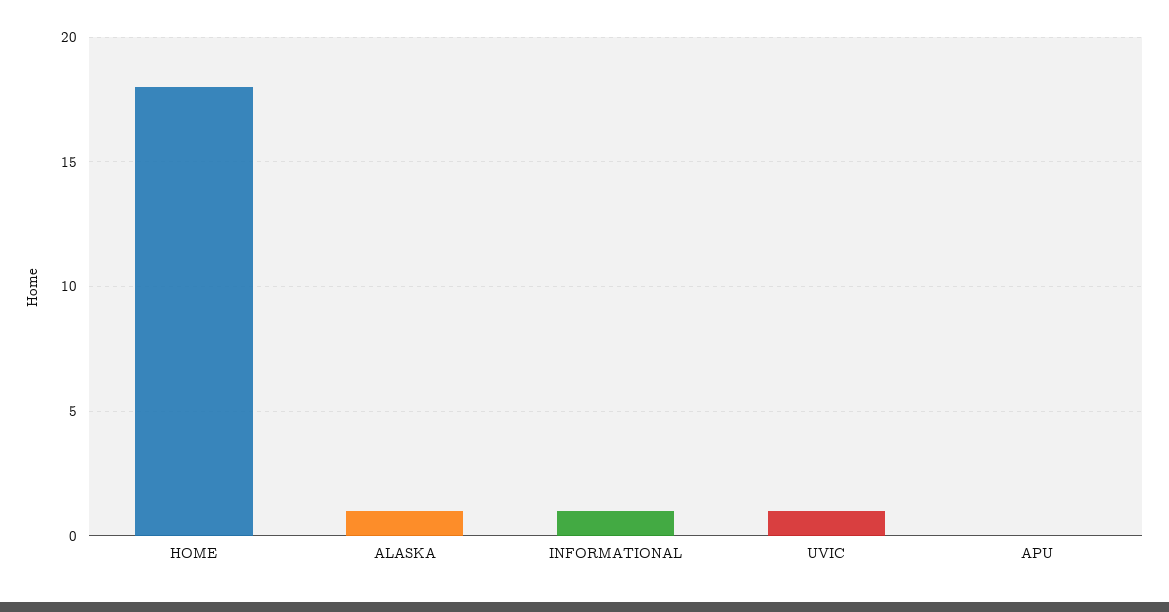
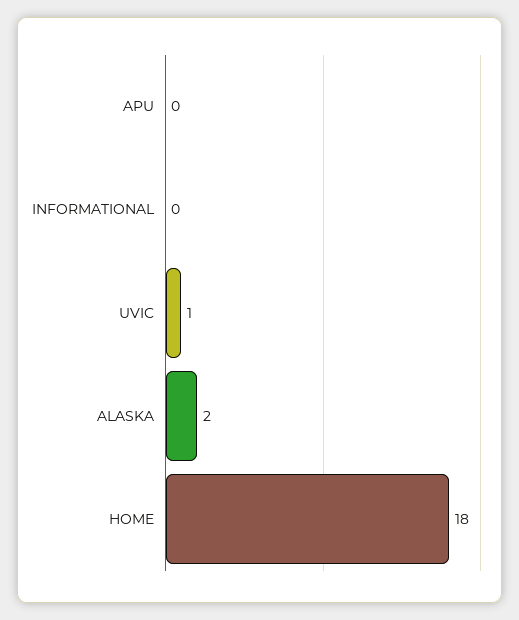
ALASKA: 1 -> 2
INFORMATIONAL: 1 -> 0

